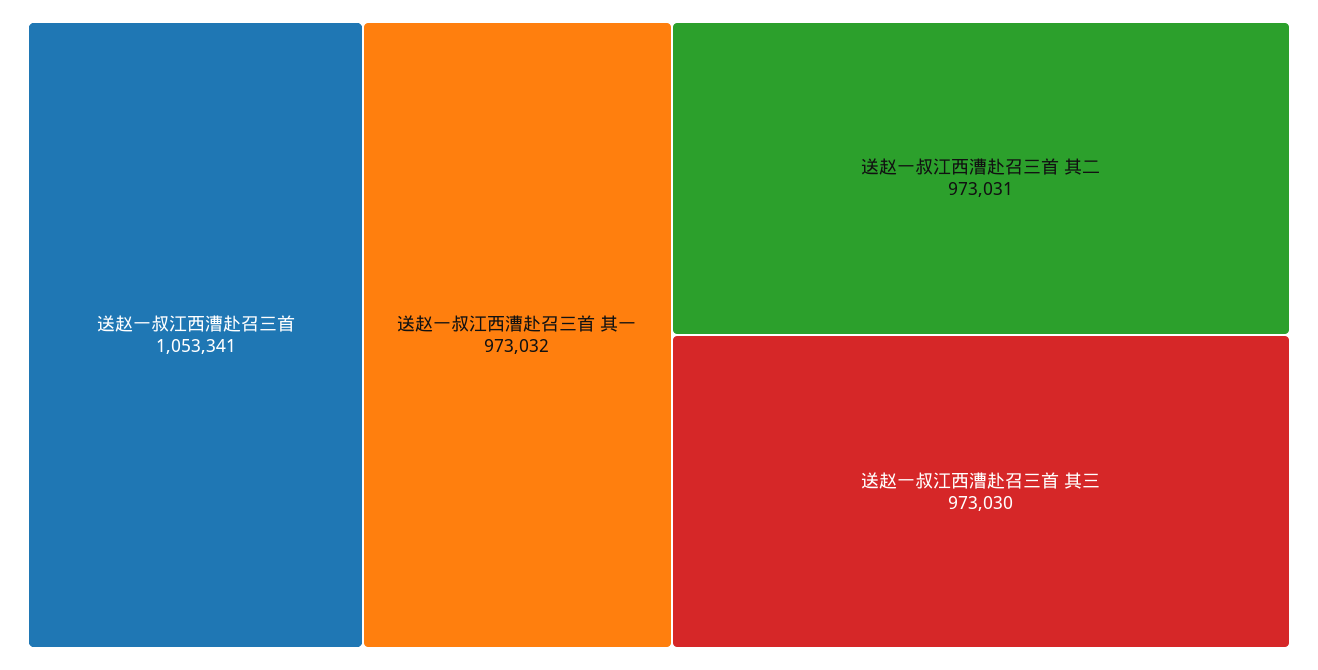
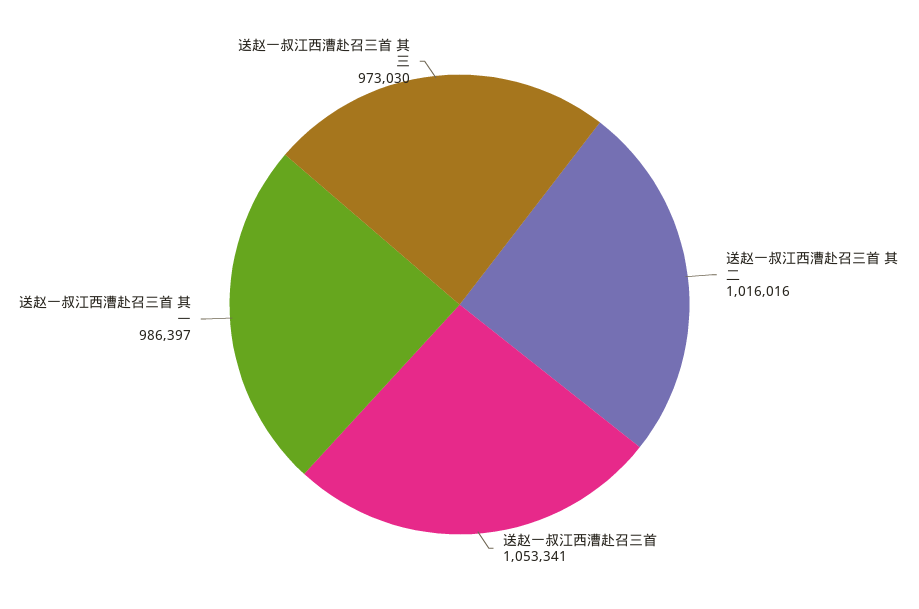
送赵一叔江西漕赴召三首 其一: 973032 -> 986397
送赵一叔江西漕赴召三首 其二: 973031 -> 1016016

